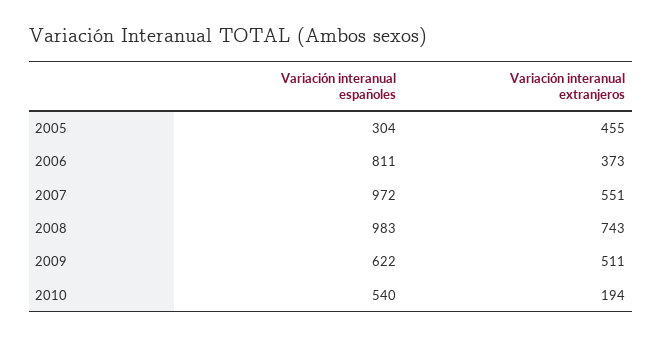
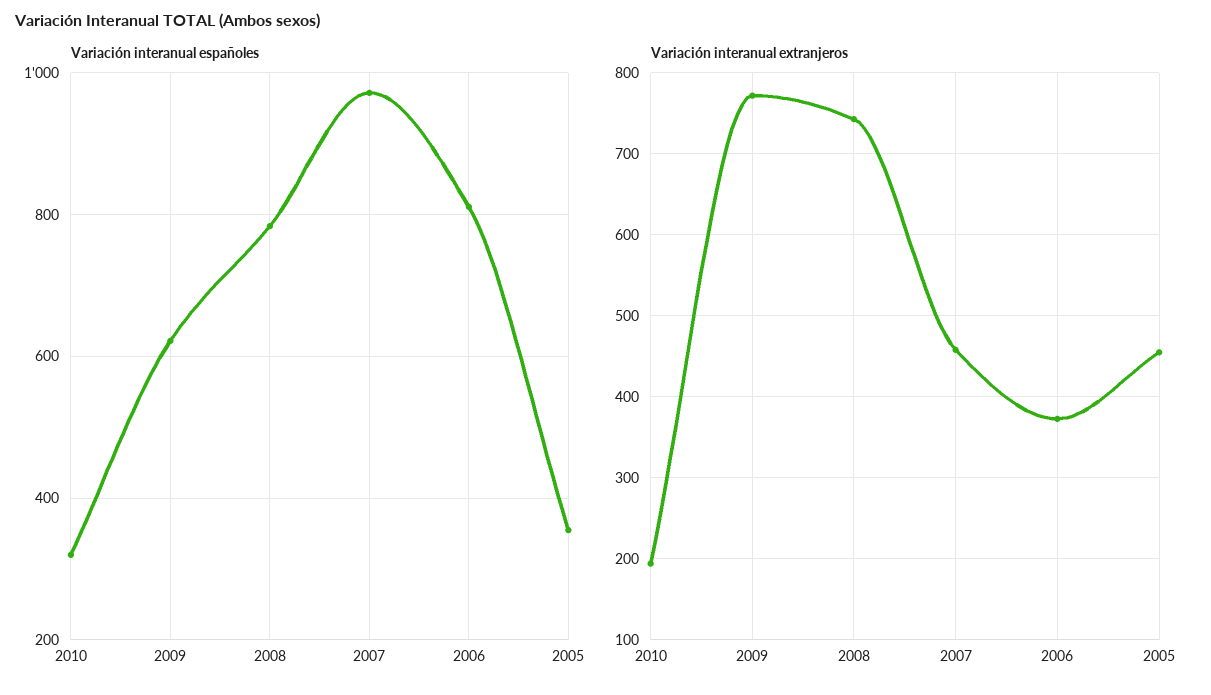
Variación interanual españoles, 2005: 304 -> 360
Variación interanual extranjeros, 2007: 551 -> 460
Variación interanual españoles, 2008: 983 -> 780
Variación interanual extranjeros, 2009: 511 -> 770
Variación interanual españoles, 2010: 540 -> 320

